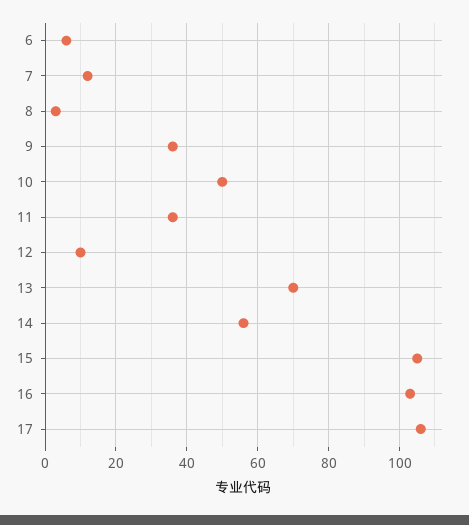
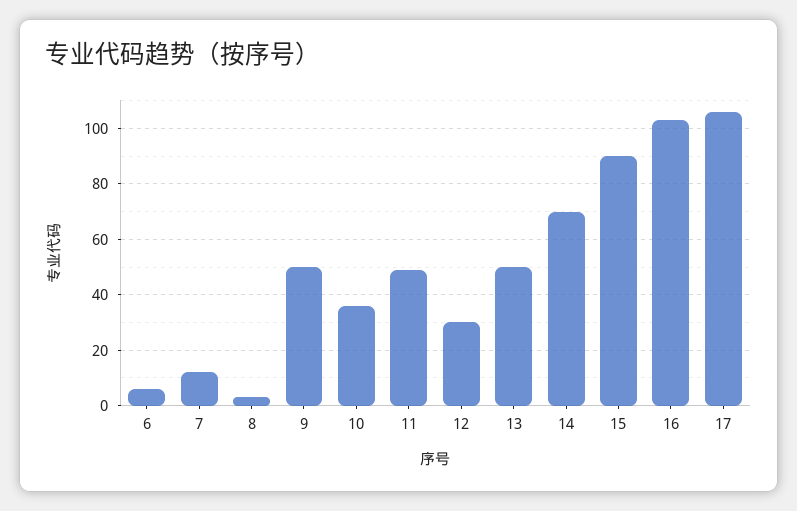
9: 35 -> 50
10: 50 -> 35
11: 35 -> 50
12: 10 -> 30
13: 70 -> 50
14: 55 -> 70
15: 105 -> 90

